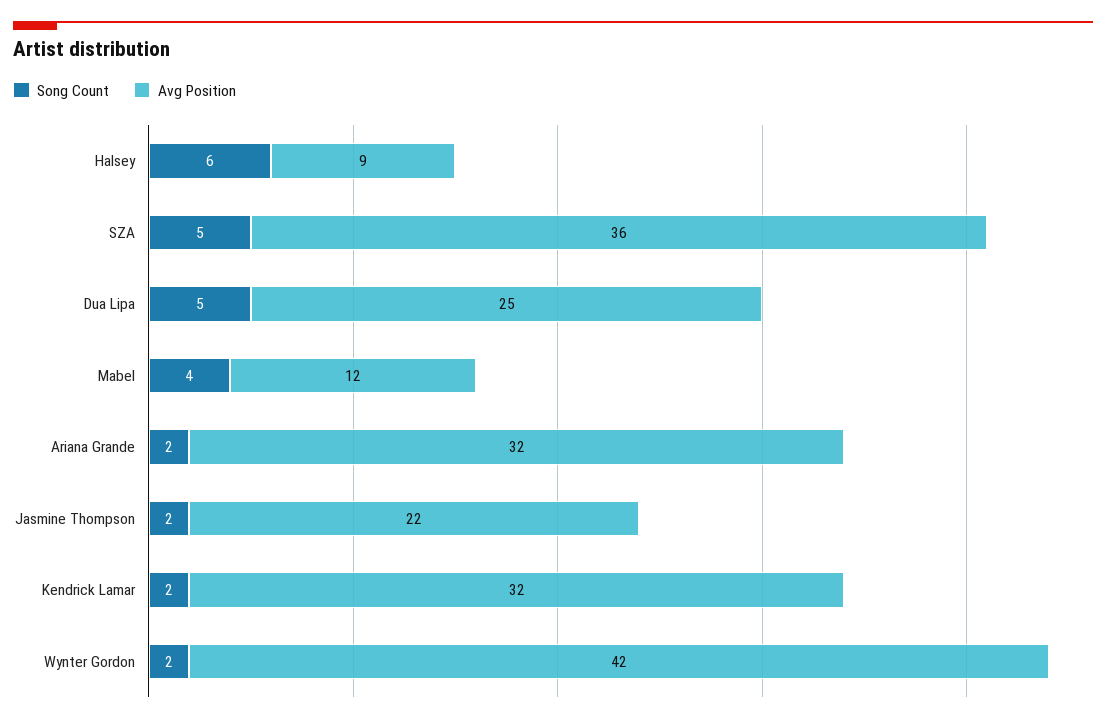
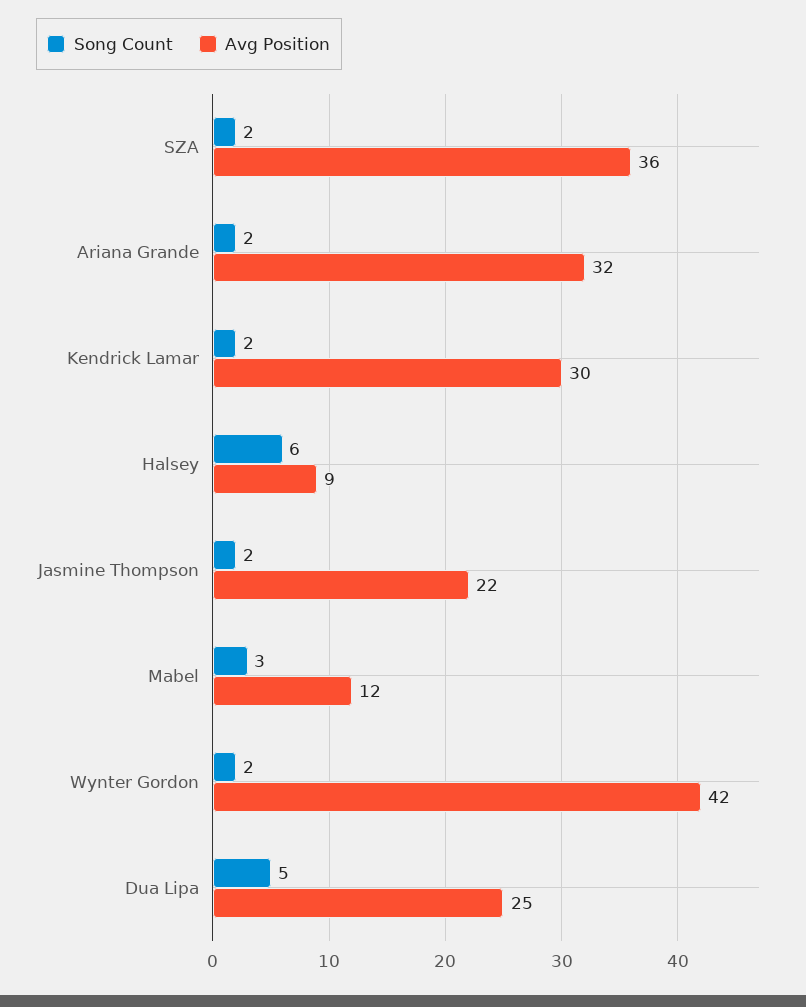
Song Count, SZA: 5 -> 2
Song Count, Mabel: 4 -> 3
Avg Position, Kendrick Lamar: 32 -> 30

